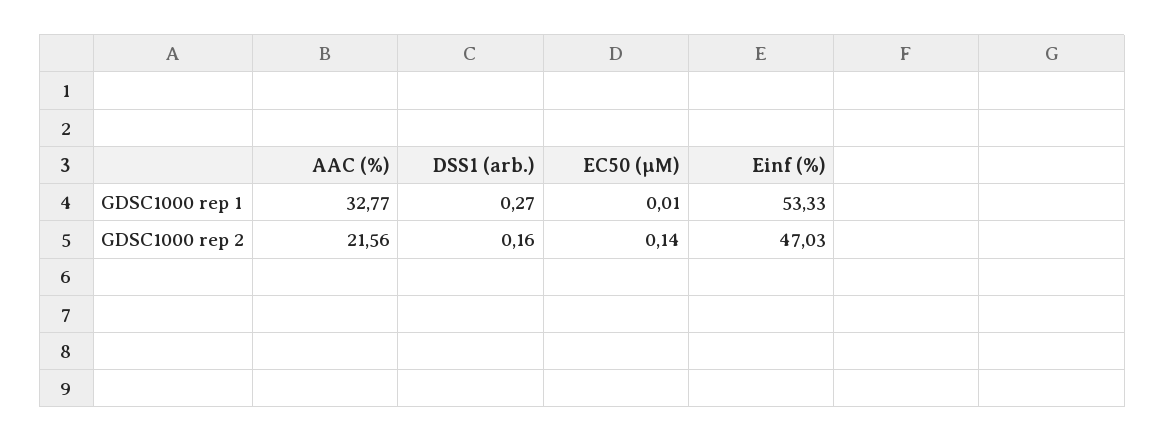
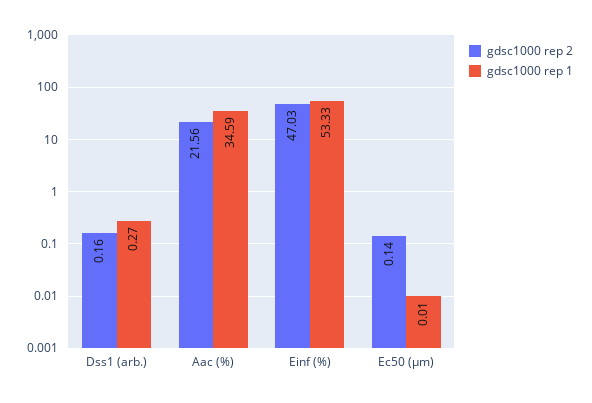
GDSC1000 rep 1, AAC (%): 32.77 -> 34.59

